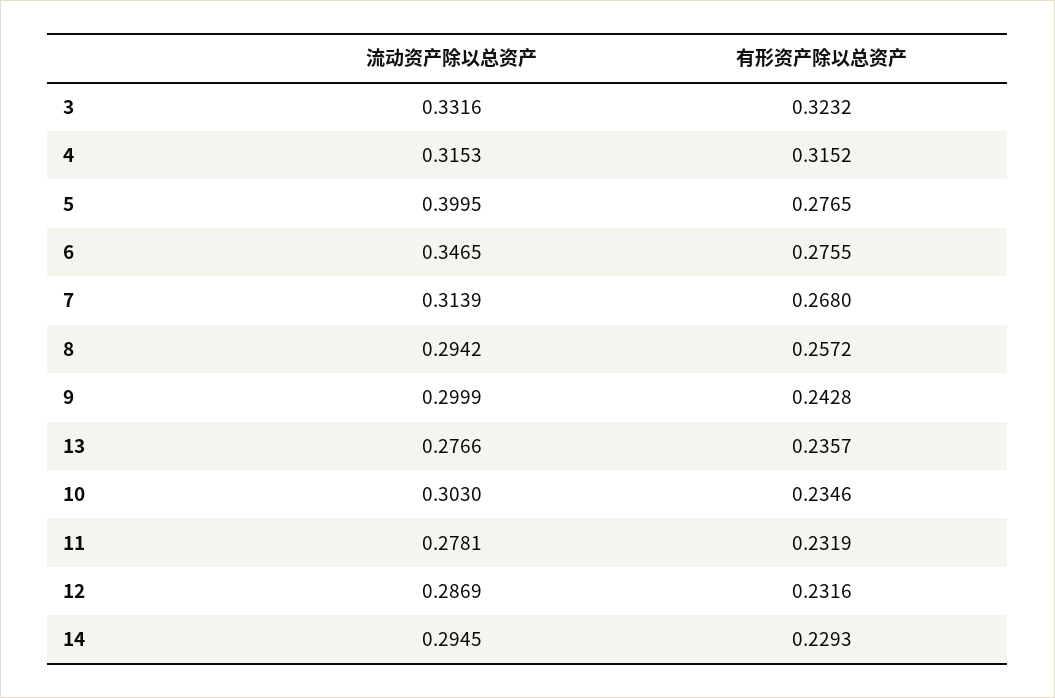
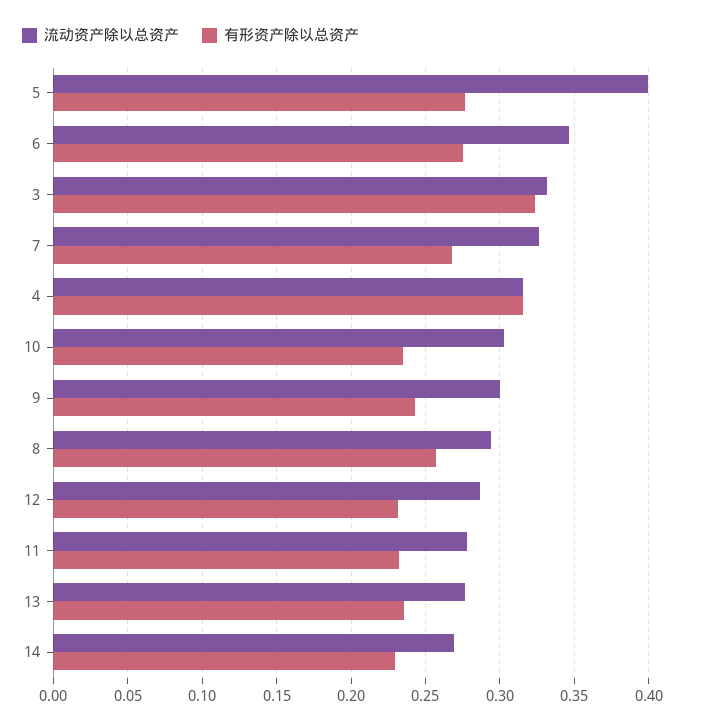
流动资产除以总资产, 7: 0.3139 -> 0.325
流动资产除以总资产, 14: 0.2945 -> 0.27

